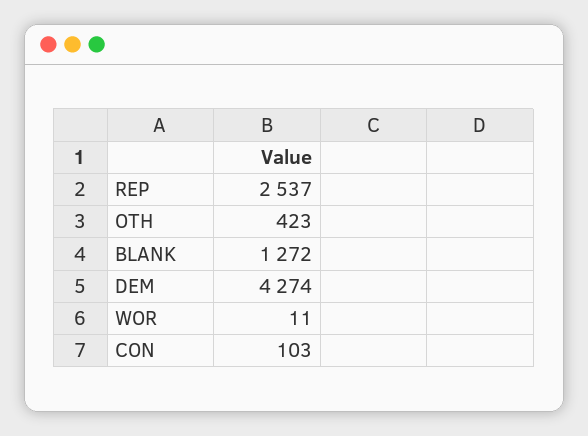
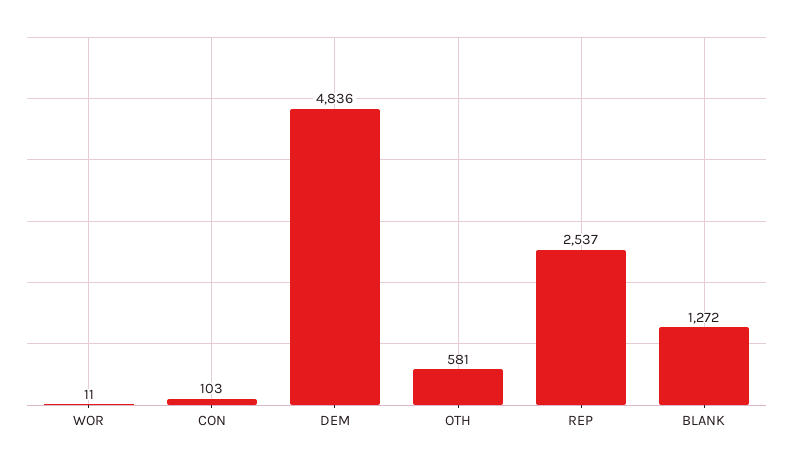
OTH: 423 -> 581
DEM: 4274 -> 4836

